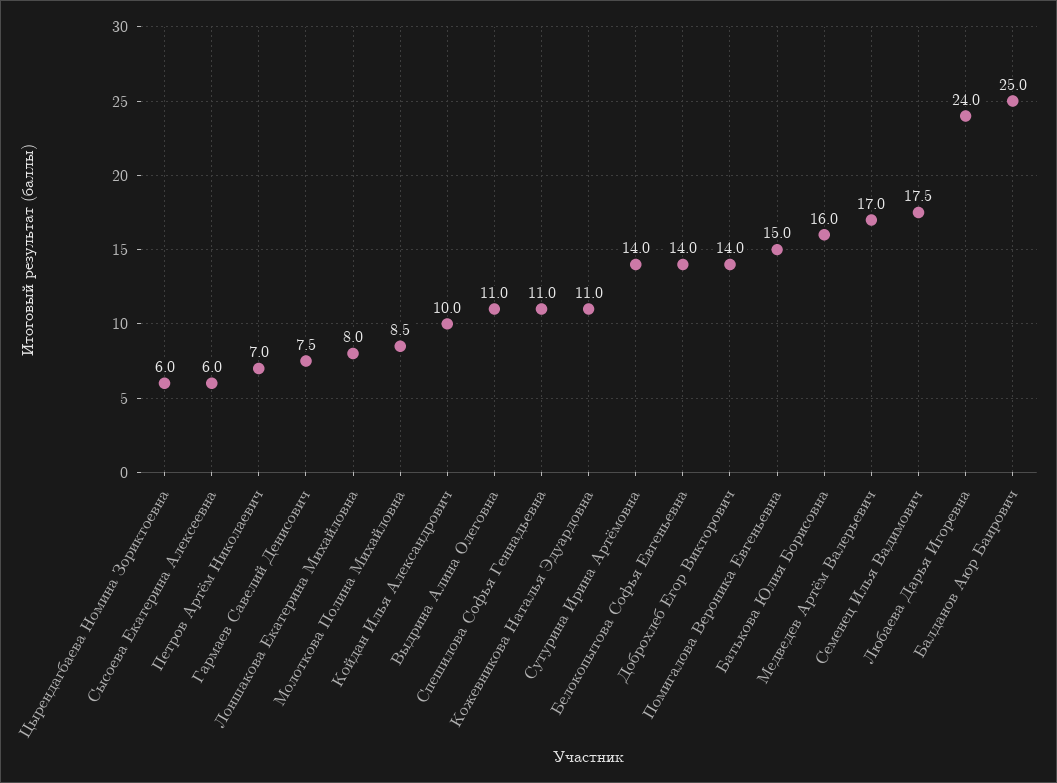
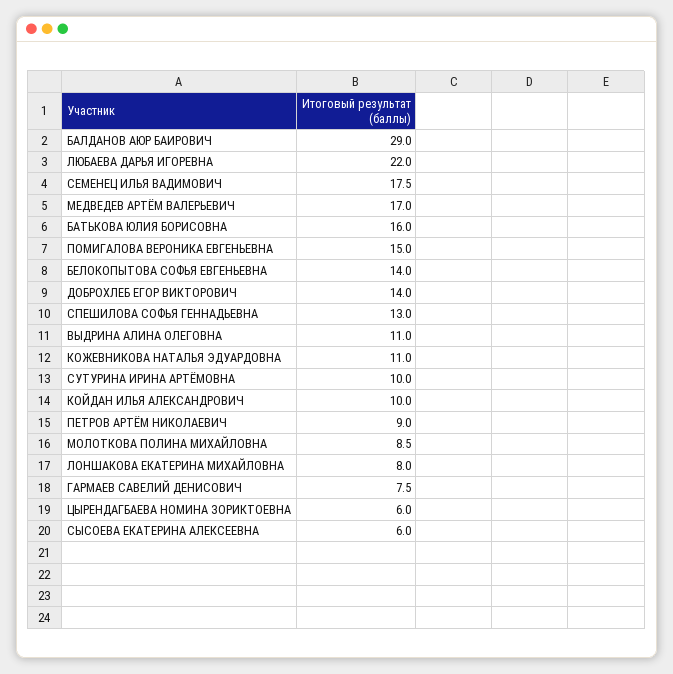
Петров Артём Николаевич: 7 -> 9
Спешилова Софья Геннадьевна: 11 -> 13
Сутурина Ирина Артёмовна: 14 -> 10
Любаева Дарья Игоревна: 24 -> 22
Балданов Аюр Баирович: 25 -> 29

